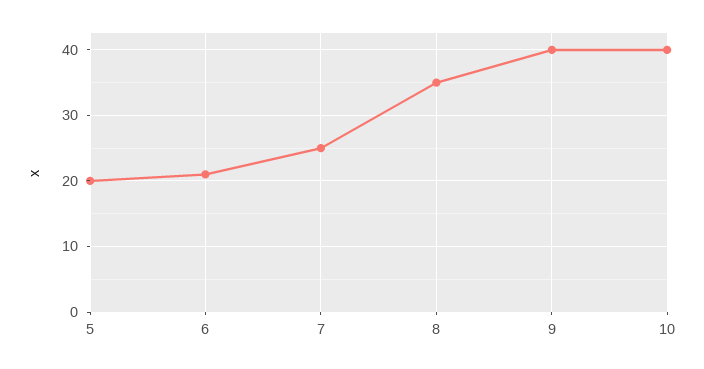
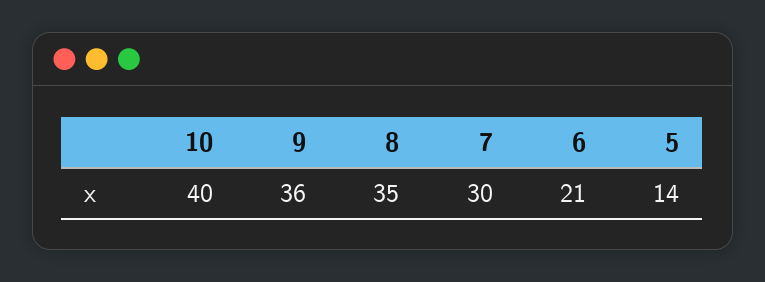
5: 20 -> 14
7: 25 -> 30
9: 40 -> 36

